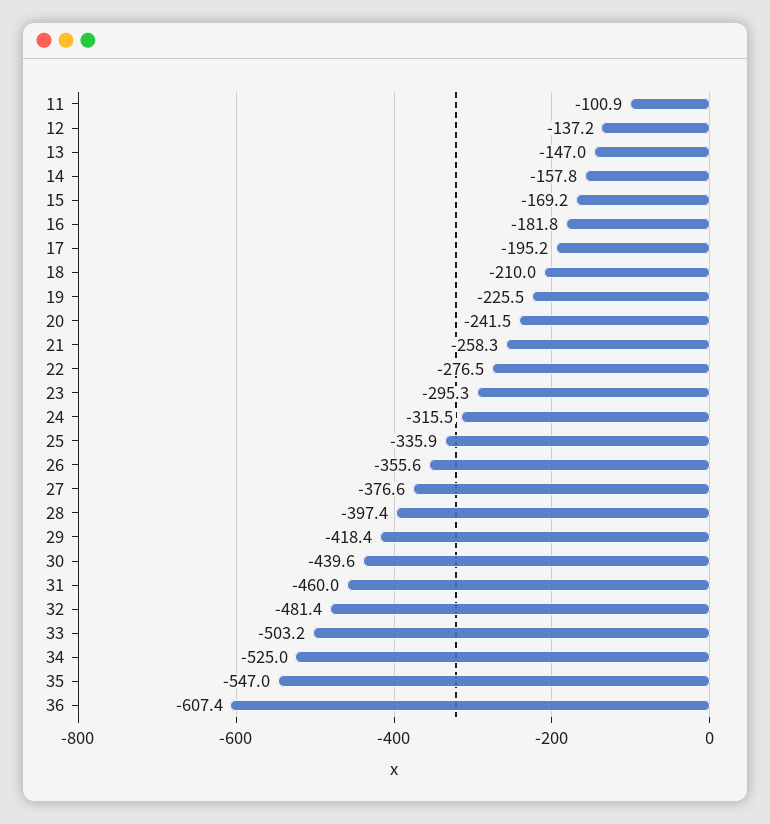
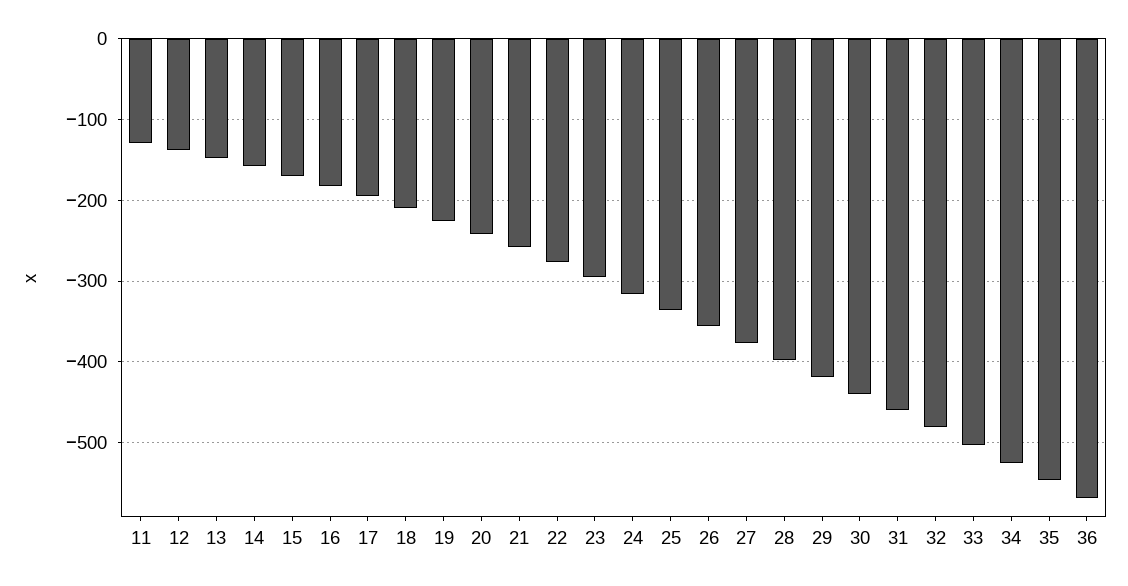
11: -100.9 -> -130
36: -607.4 -> -570

